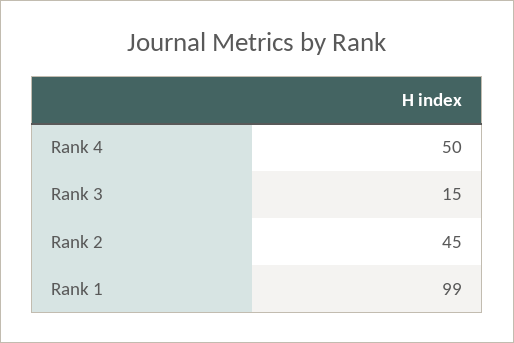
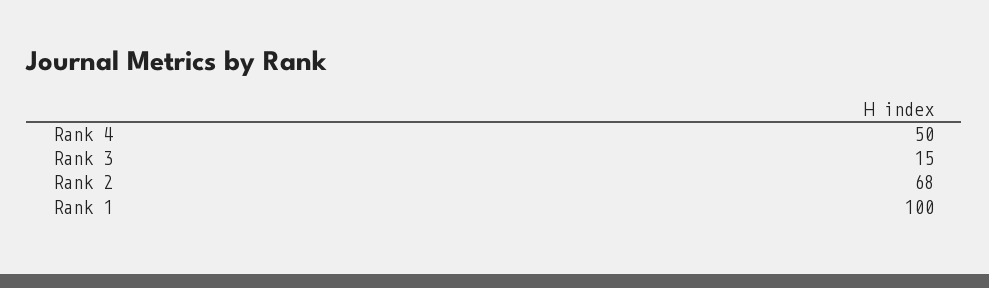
Rank 2: 45 -> 68
Rank 1: 99 -> 100

